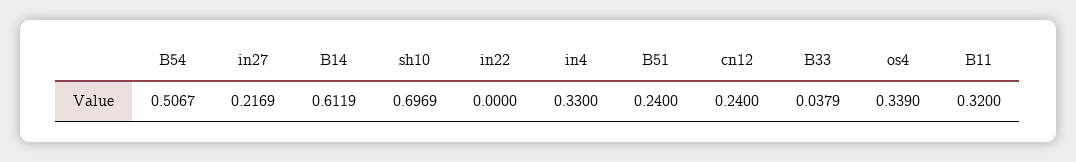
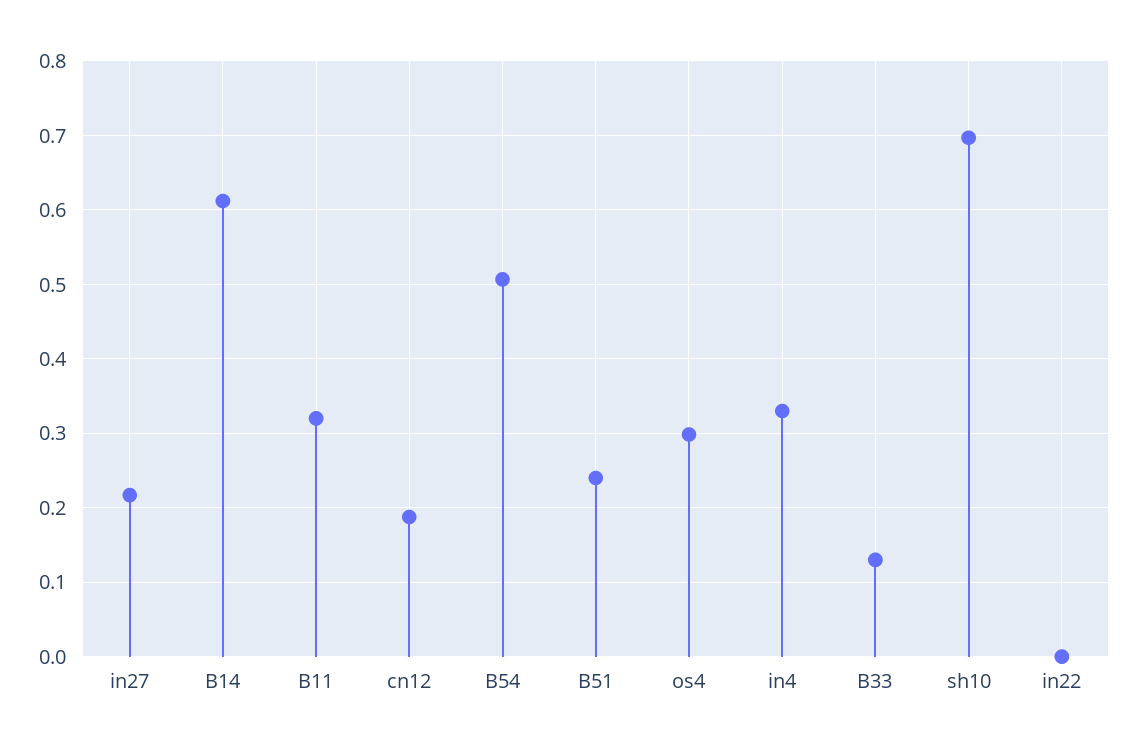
cn12: 0.24 -> 0.19
B33: 0.0379 -> 0.13
os4: 0.339 -> 0.3

